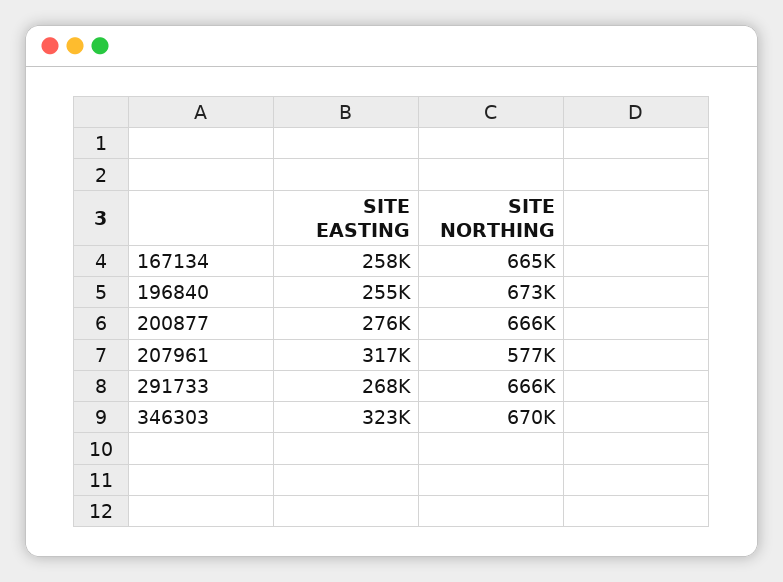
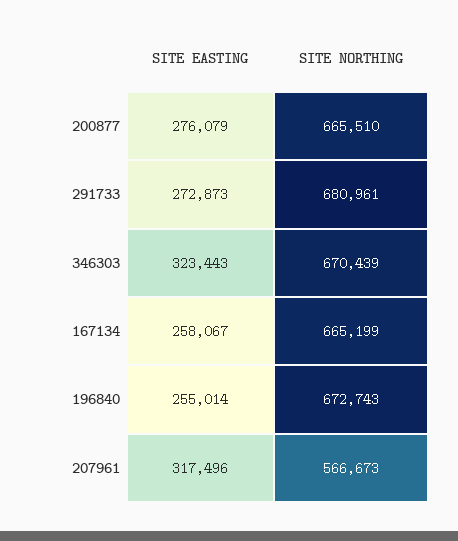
SITE NORTHING, 207961: 577000 -> 566673
SITE EASTING, 291733: 268000 -> 272873
SITE NORTHING, 291733: 666000 -> 680961

